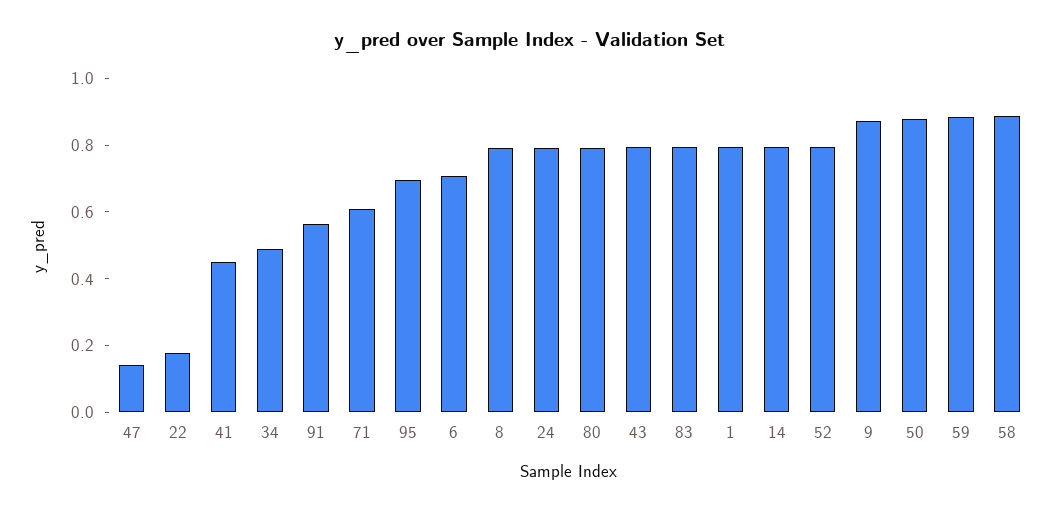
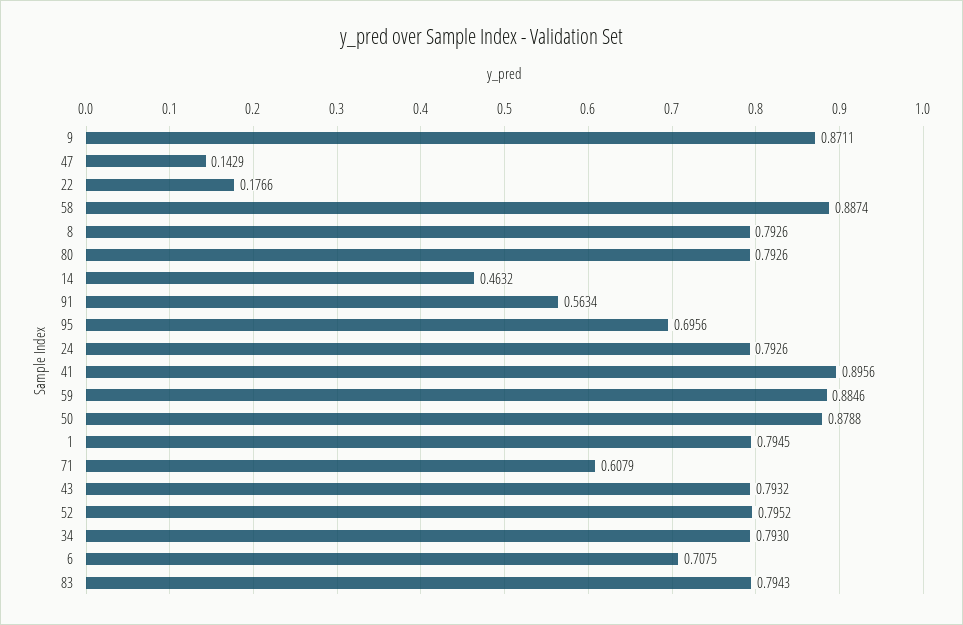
41: 0.45 -> 0.8956
34: 0.5 -> 0.793
14: 0.8 -> 0.4632

